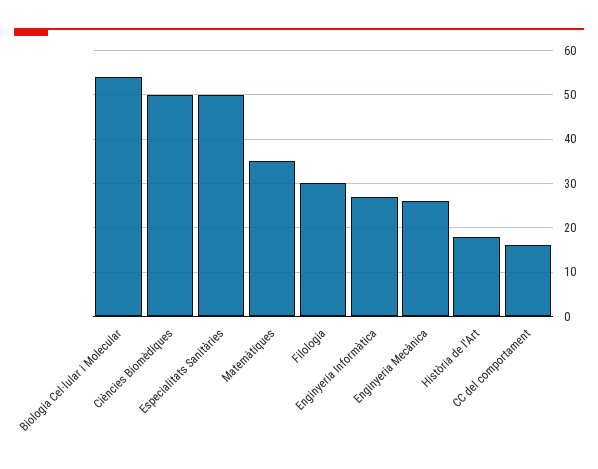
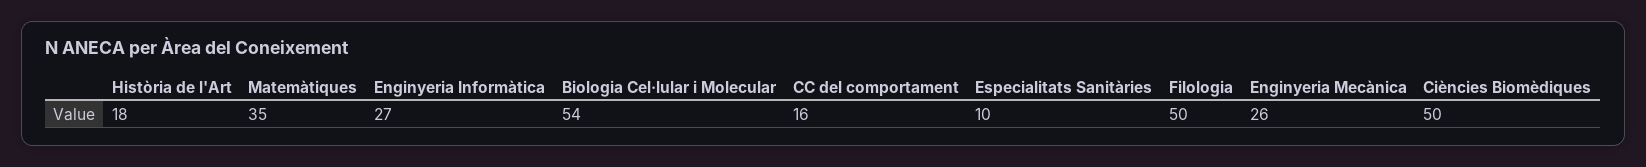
Especialitats Sanitàries: 50 -> 10
Filologia: 30 -> 50

